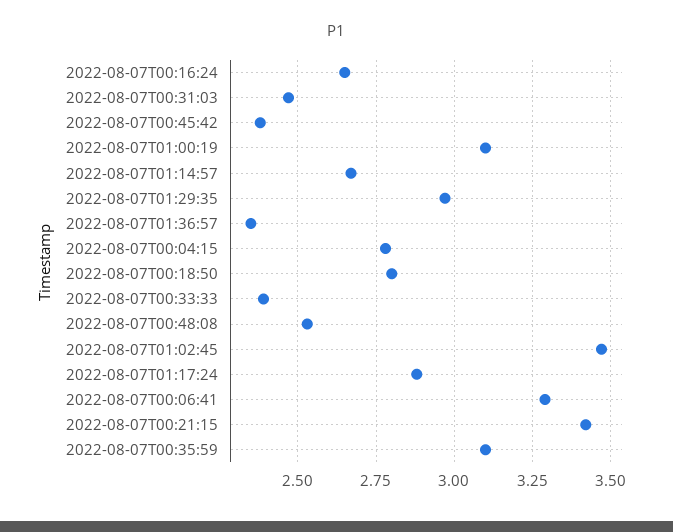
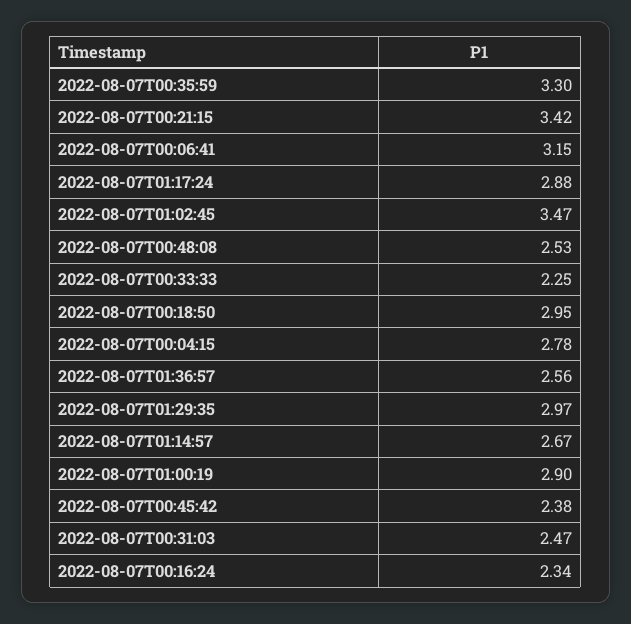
2022-08-07T00:16:24: 2.65 -> 2.34
2022-08-07T01:00:19: 3.1 -> 2.9
2022-08-07T01:36:57: 2.35 -> 2.56
2022-08-07T00:18:50: 2.8 -> 2.95
2022-08-07T00:33:33: 2.4 -> 2.25
2022-08-07T00:06:41: 3.3 -> 3.15
2022-08-07T00:35:59: 3.1 -> 3.3

